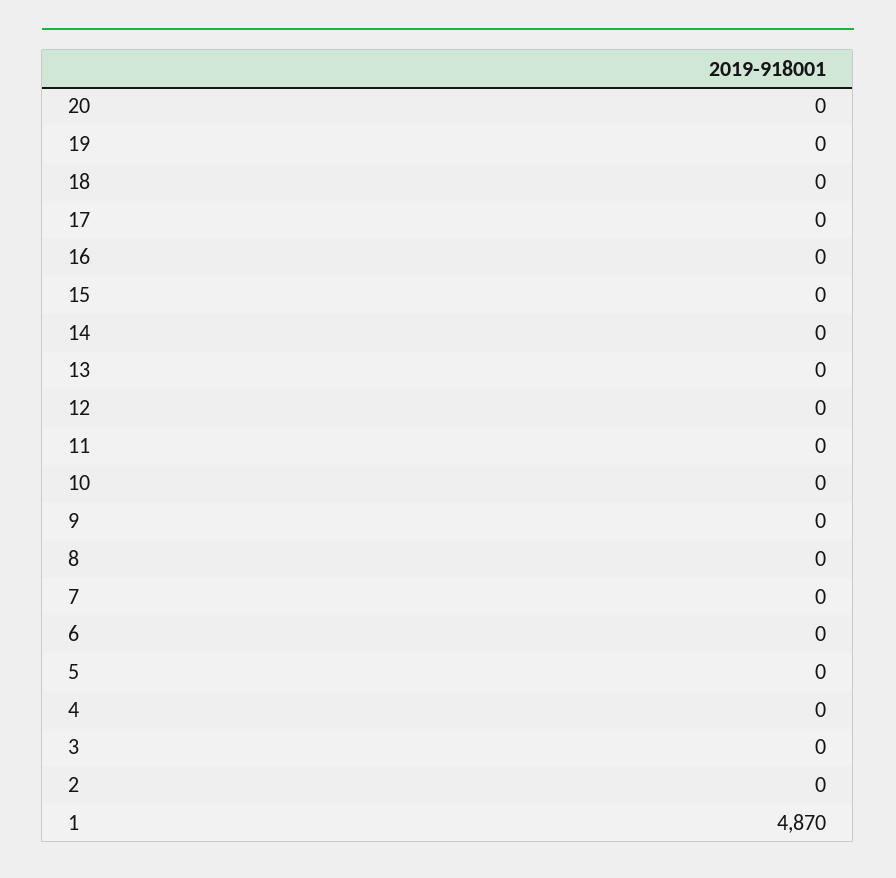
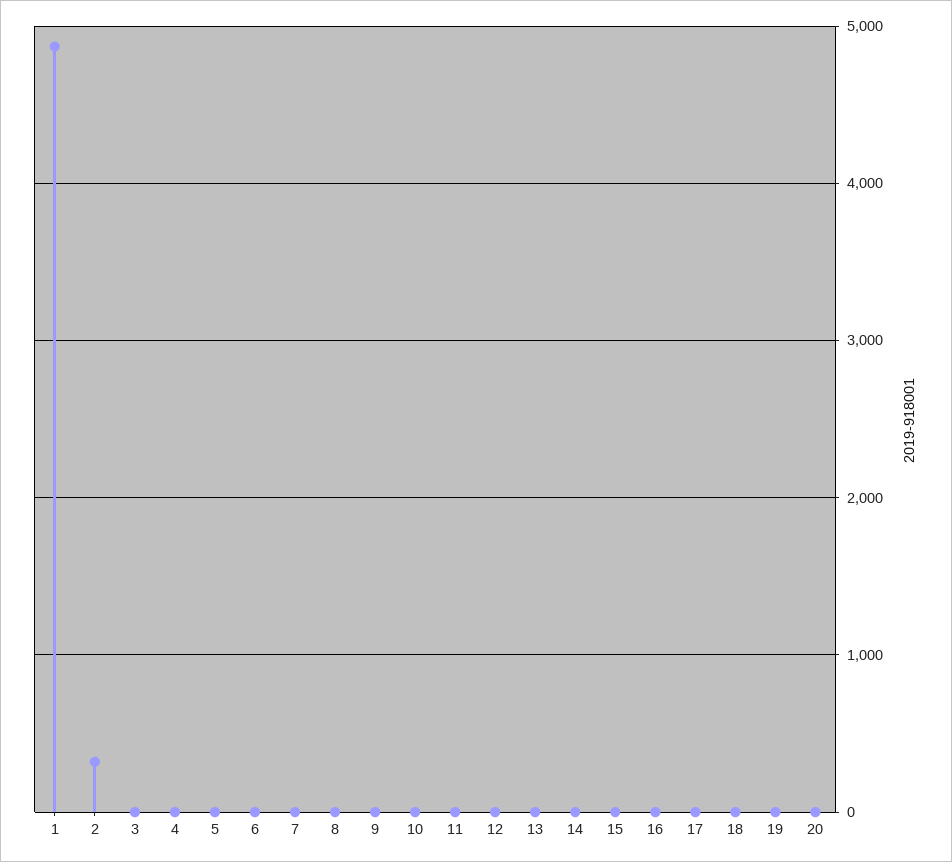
2: 0 -> 300

